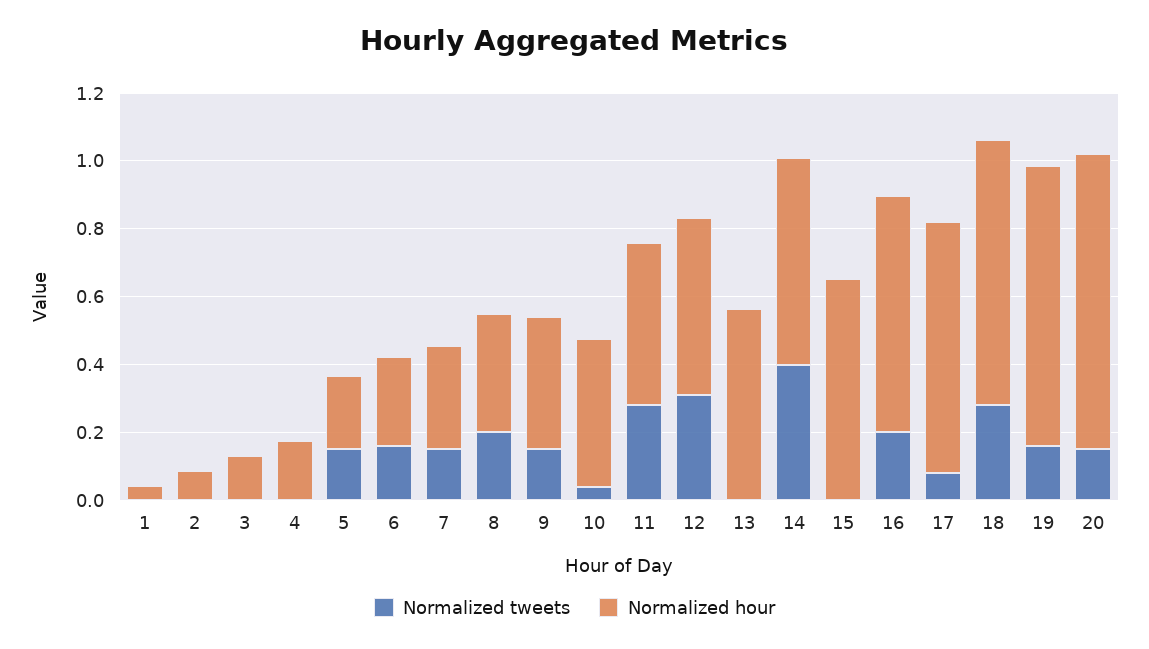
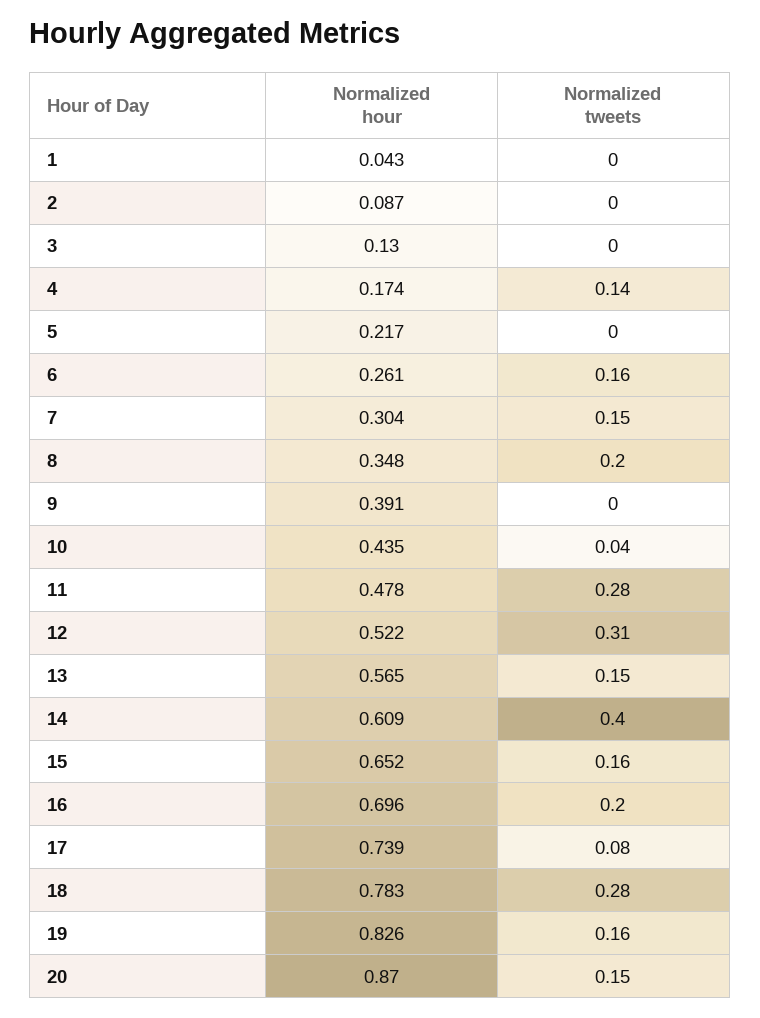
Normalized tweets, 4: 0 -> 0.14
Normalized tweets, 5: 0.15 -> 0
Normalized tweets, 9: 0.15 -> 0
Normalized tweets, 13: 0 -> 0.15
Normalized tweets, 15: 0 -> 0.16

